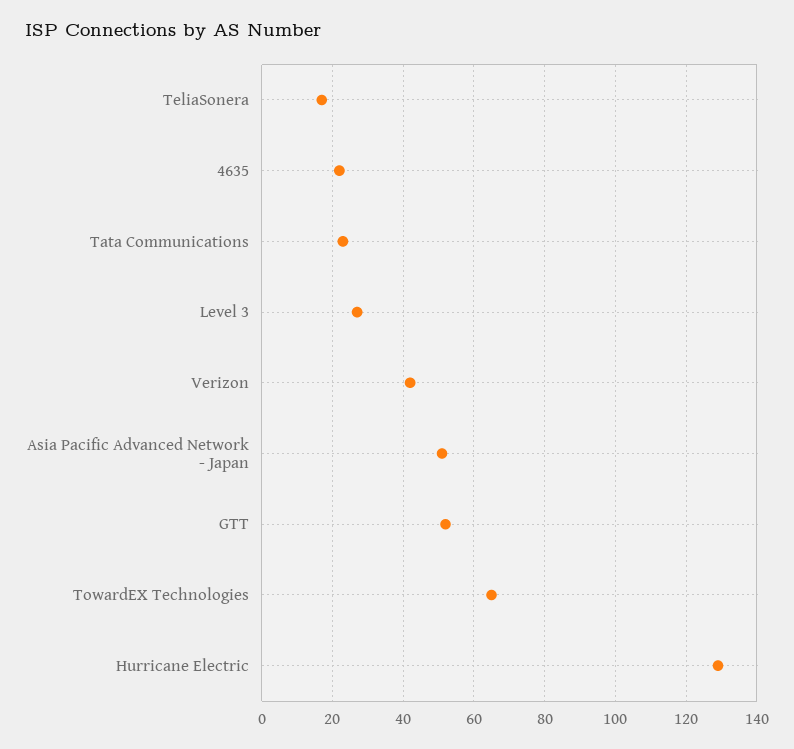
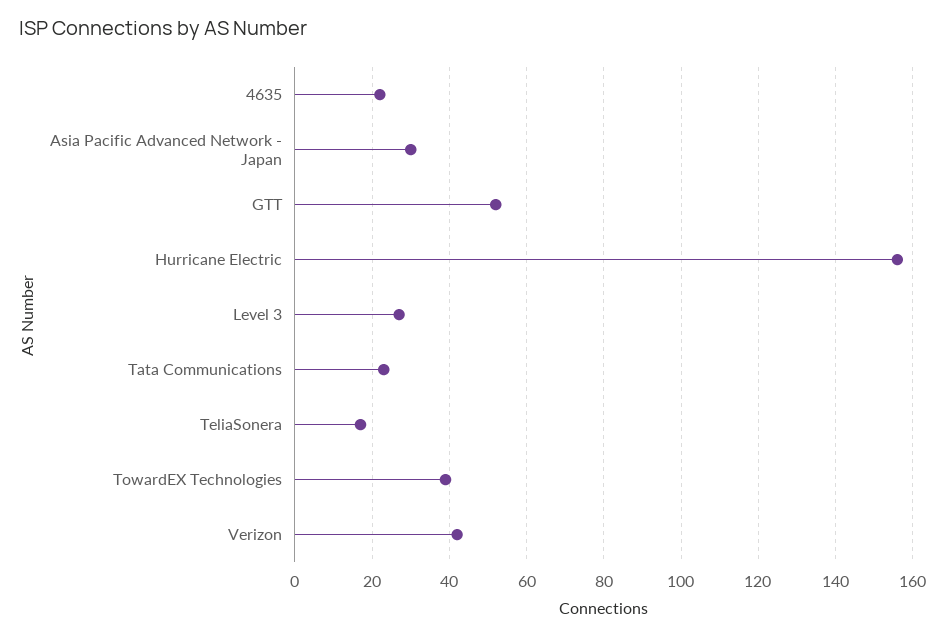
Asia Pacific Advanced Network - Japan: 50 -> 30
TowardEX Technologies: 65 -> 40
Hurricane Electric: 130 -> 155

